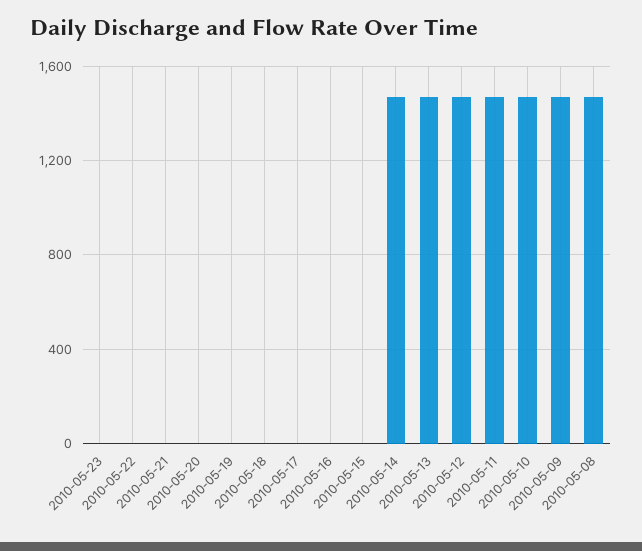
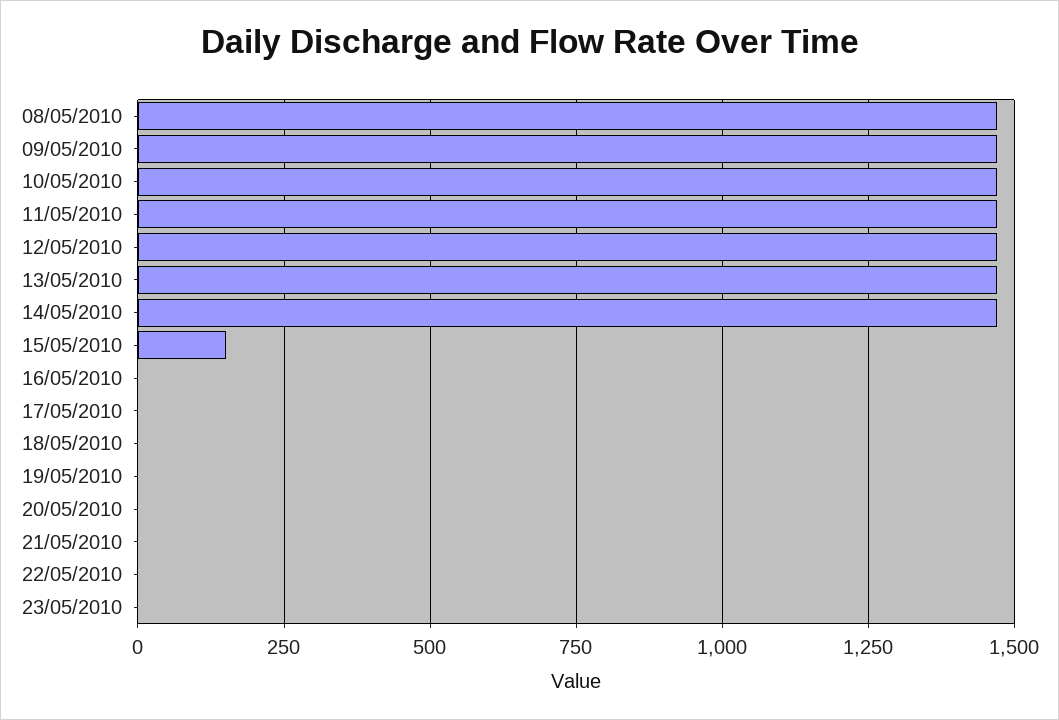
2010-05-15: 0 -> 150

